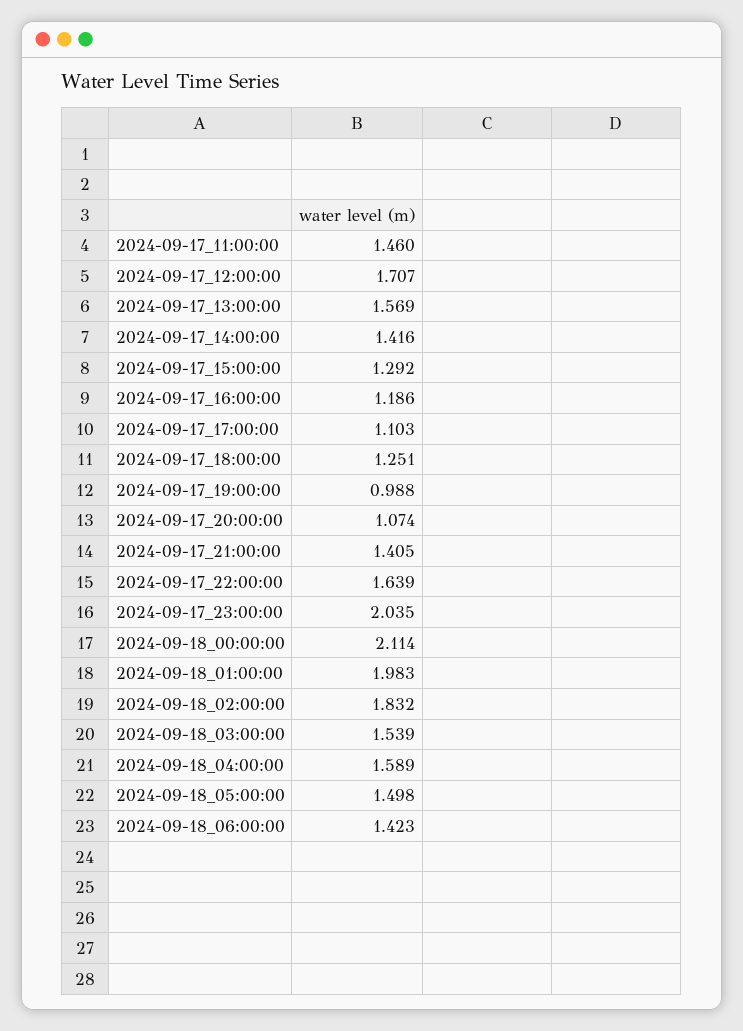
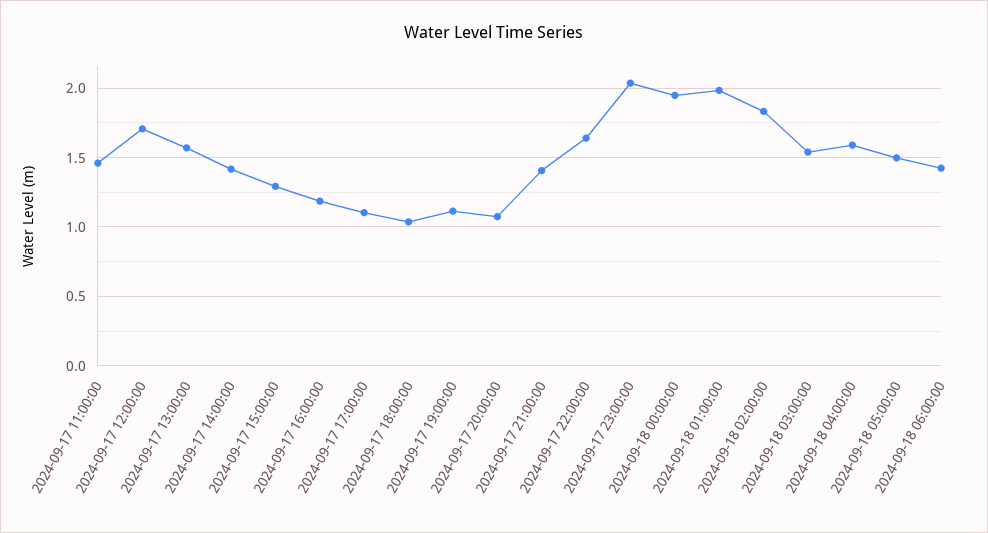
2024-09-17_18:00:00: 1.251 -> 1.05
2024-09-17_19:00:00: 0.988 -> 1.1
2024-09-18_00:00:00: 2.114 -> 1.95

